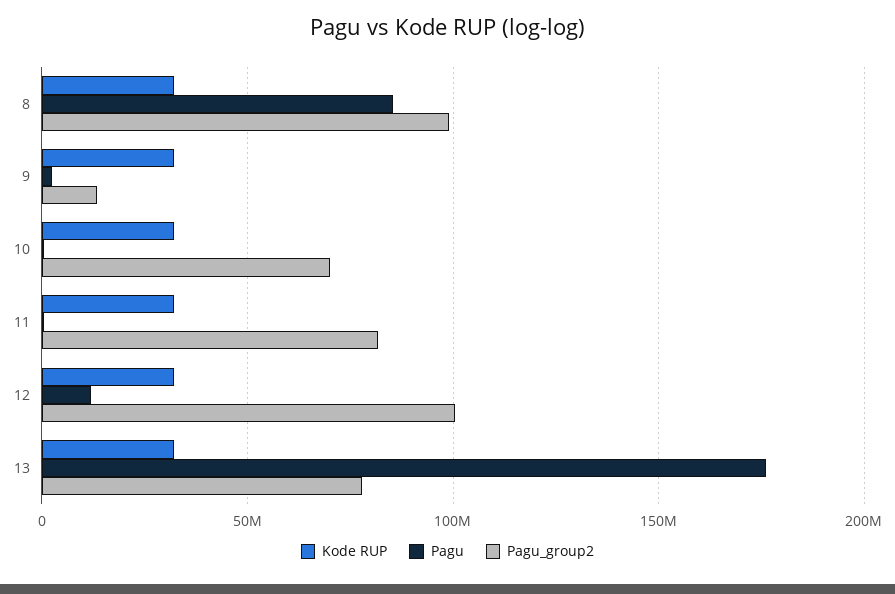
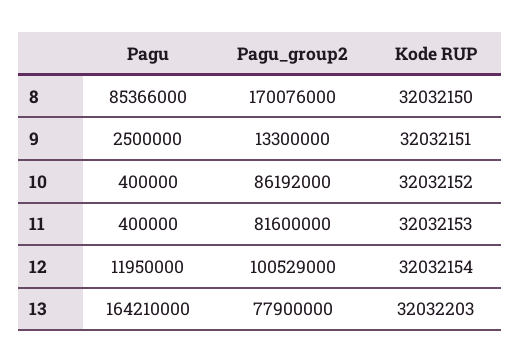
Pagu_group2, 8: 100000000 -> 170076000
Pagu_group2, 10: 70000000 -> 86192000
Pagu, 13: 175000000 -> 164210000

